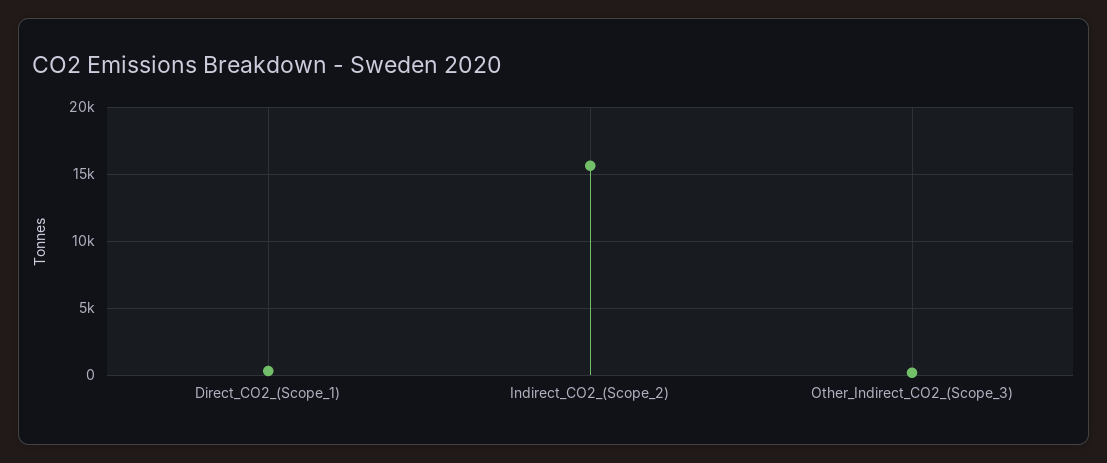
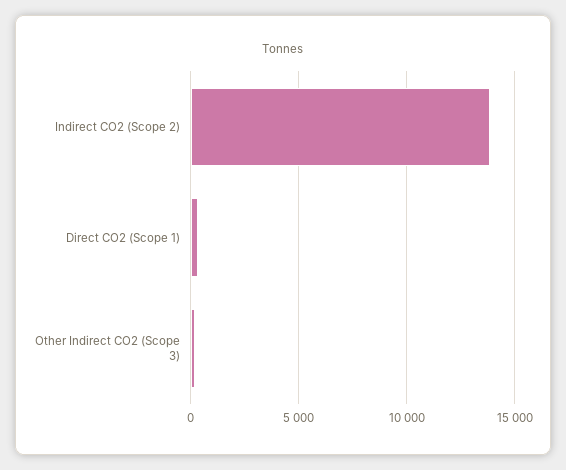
Indirect_CO2_(Scope_2): 15500 -> 14000

